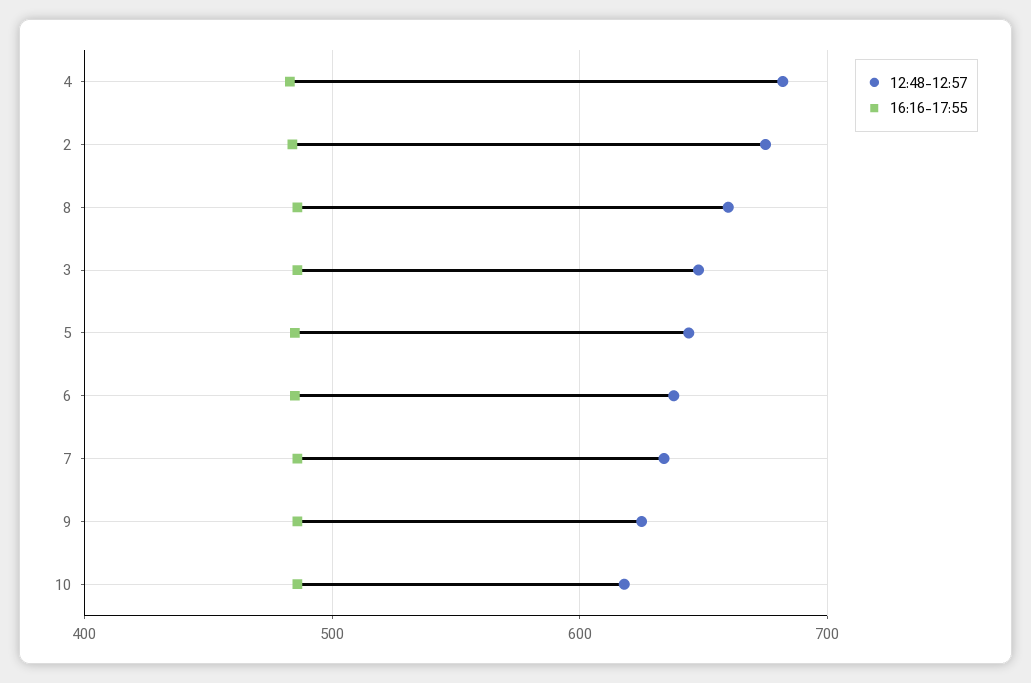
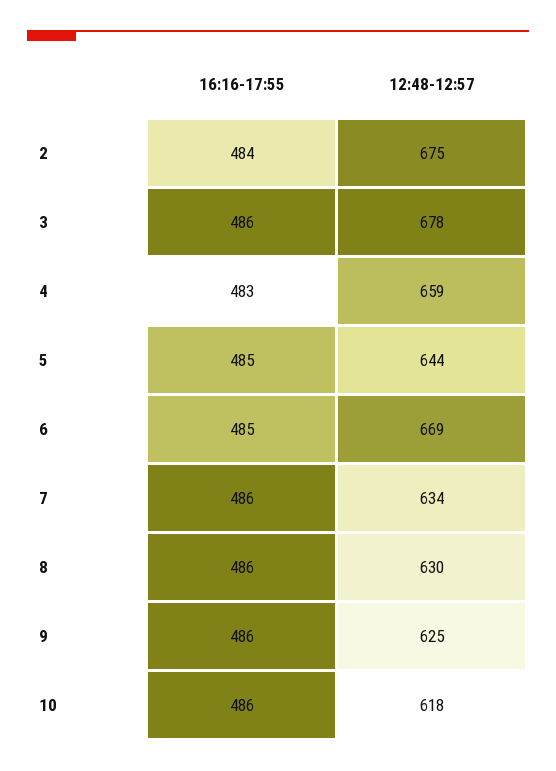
12:48-12:57, 4: 680 -> 659
12:48-12:57, 8: 660 -> 630
12:48-12:57, 3: 650 -> 678
12:48-12:57, 6: 640 -> 669

